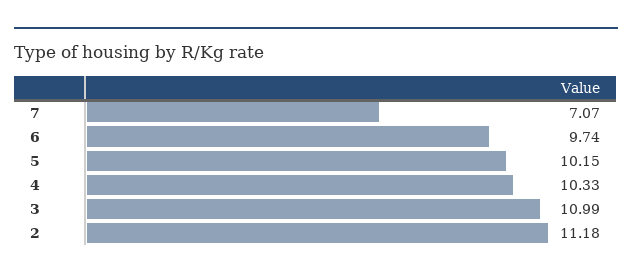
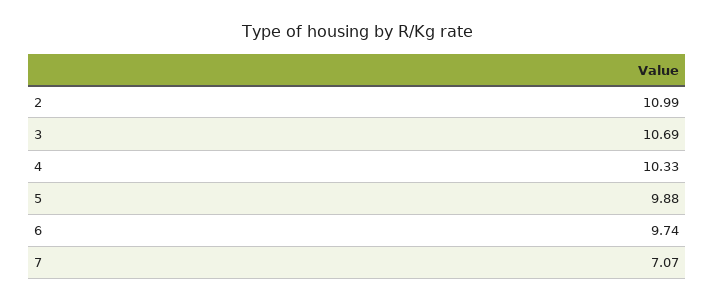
5: 10.15 -> 9.88
3: 10.99 -> 10.69
2: 11.18 -> 10.99

